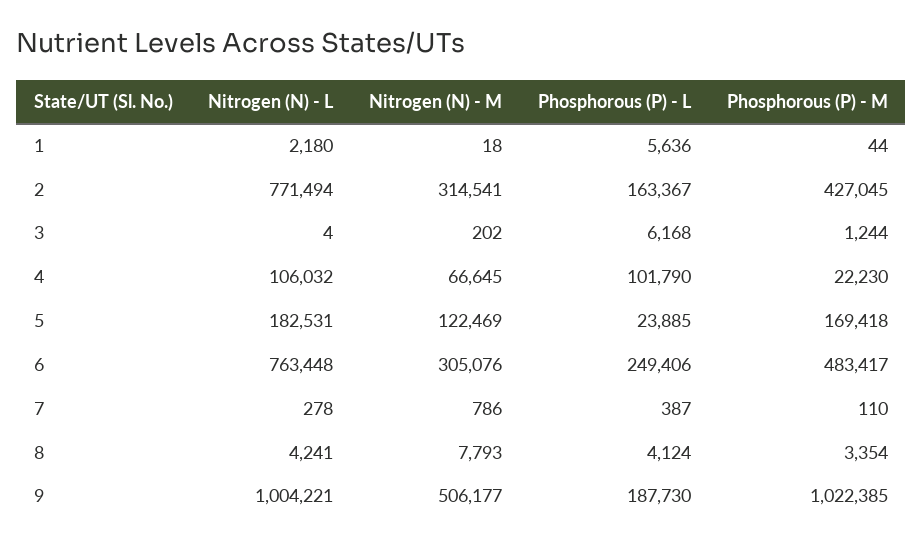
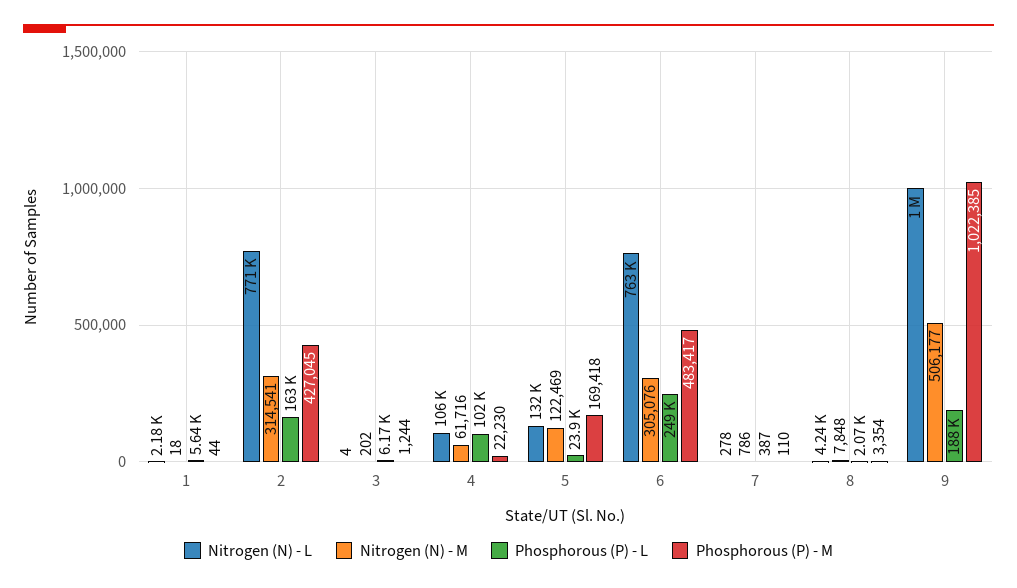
Nitrogen (N) - M, 4: 66645 -> 61716
Nitrogen (N) - L, 5: 182531 -> 132000
Nitrogen (N) - M, 8: 7793 -> 7848
Phosphorous (P) - L, 8: 4124 -> 2070

